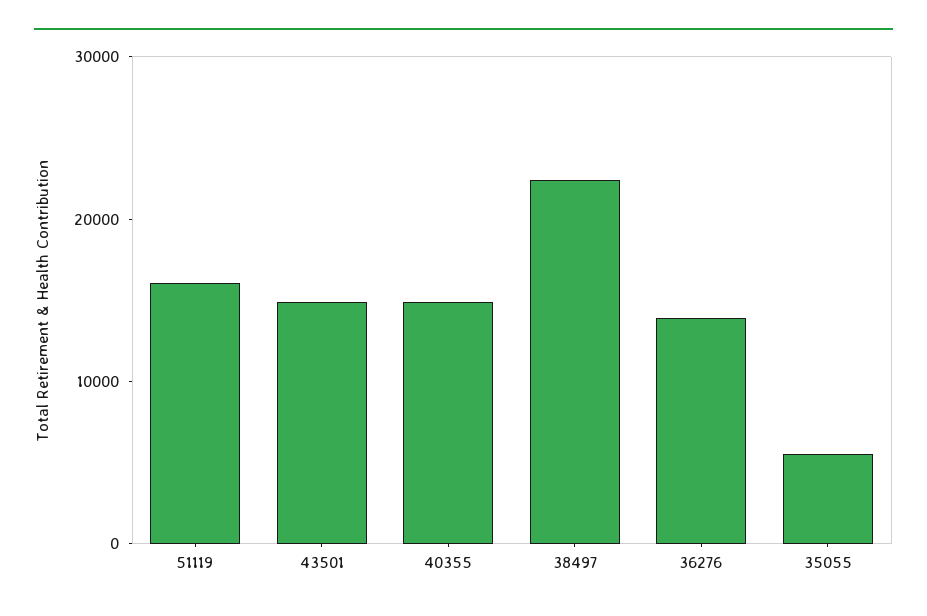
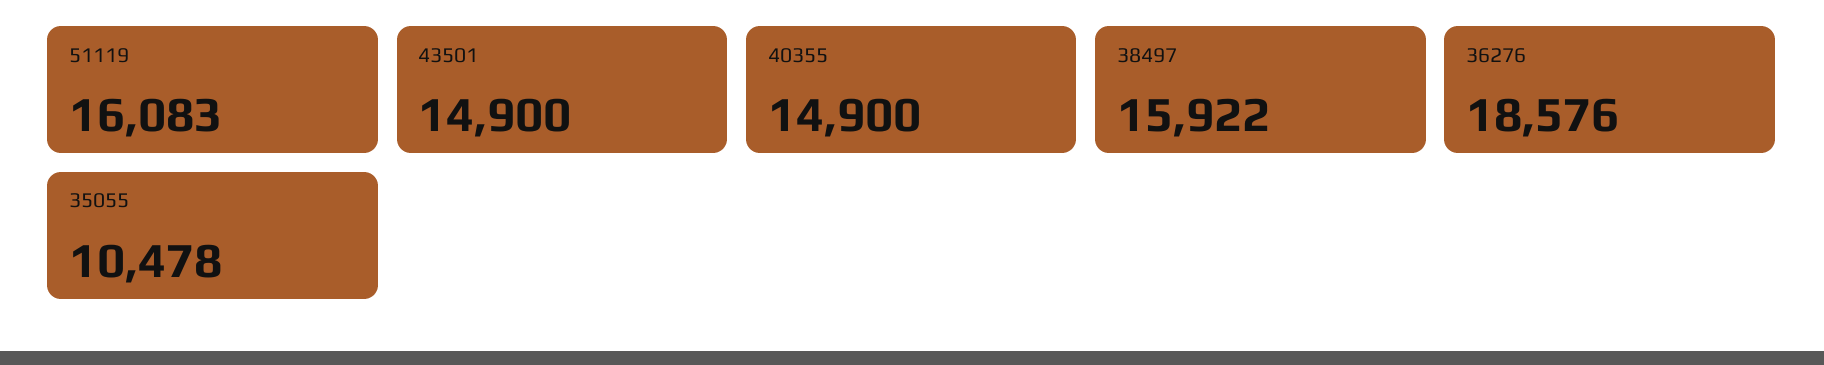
38497: 22000 -> 15922
36276: 14000 -> 18576
35055: 6000 -> 10478

